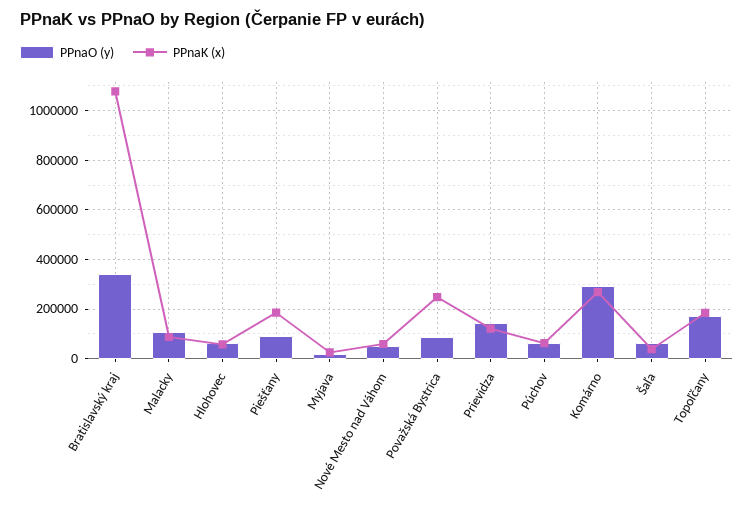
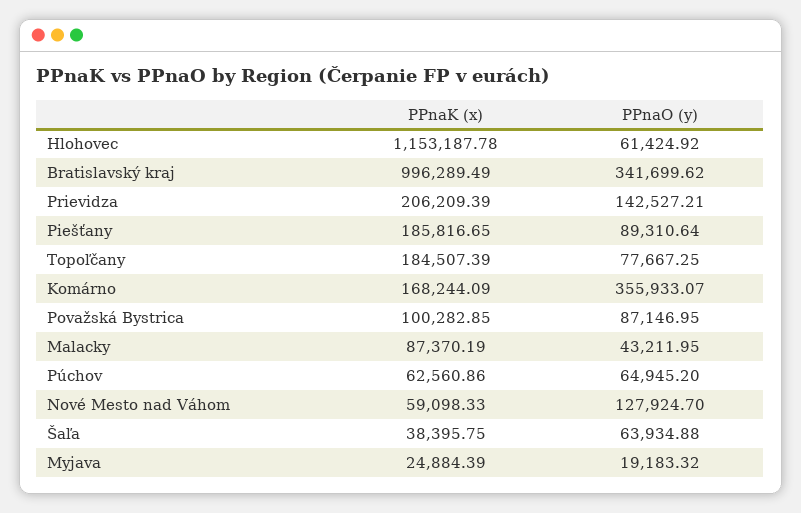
PPnaK (x), Bratislavský kraj: 1075000 -> 996289.49
PPnaO (y), Malacky: 100000 -> 43211.95
PPnaK (x), Hlohovec: 50000 -> 1153187.78
PPnaO (y), Nové Mesto nad Váhom: 50000 -> 127924.7
PPnaK (x), Považská Bystrica: 250000 -> 100282.85
PPnaK (x), Prievidza: 125000 -> 206209.39
PPnaO (y), Komárno: 300000 -> 355933.07
PPnaK (x), Komárno: 275000 -> 168244.09
PPnaO (y), Topoľčany: 175000 -> 77667.25

